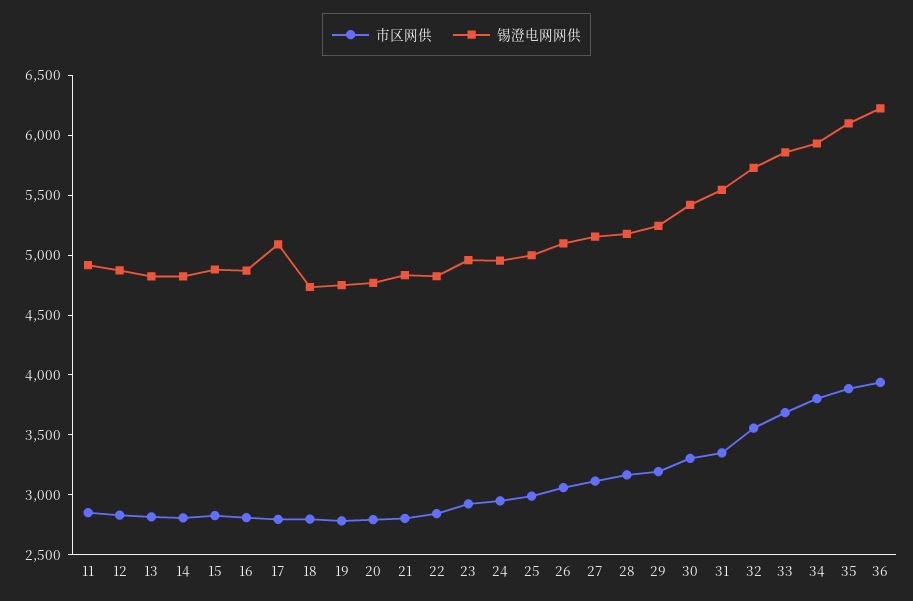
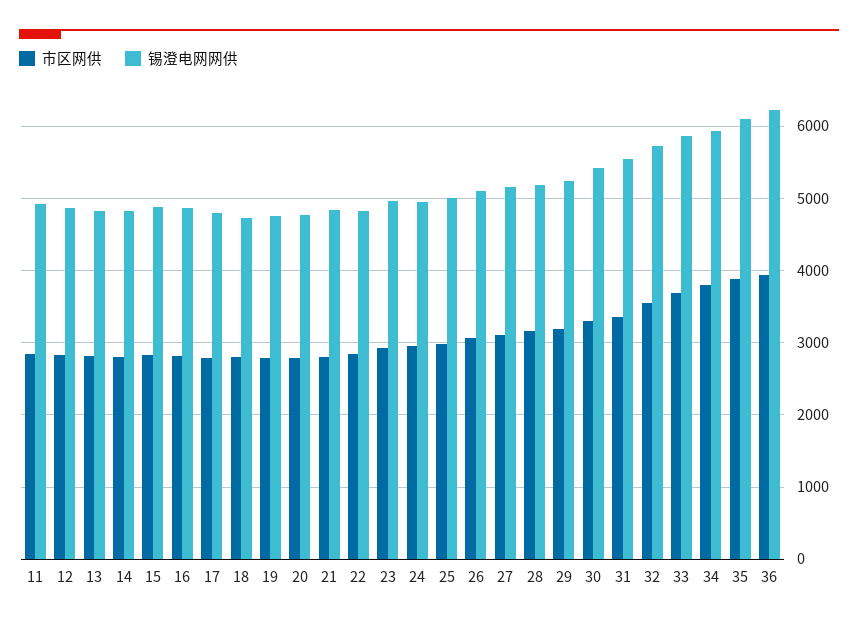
锡澄电网网供, 17: 5100 -> 4800

